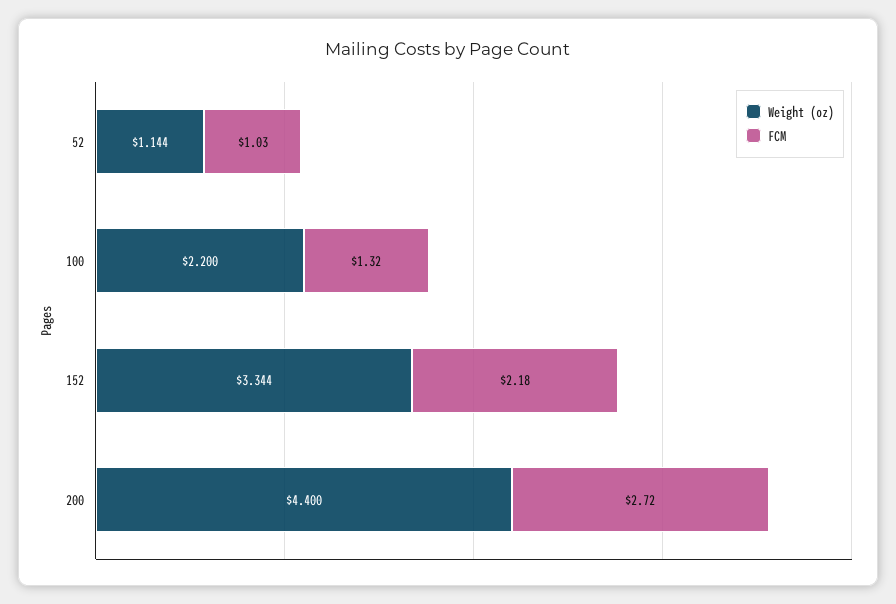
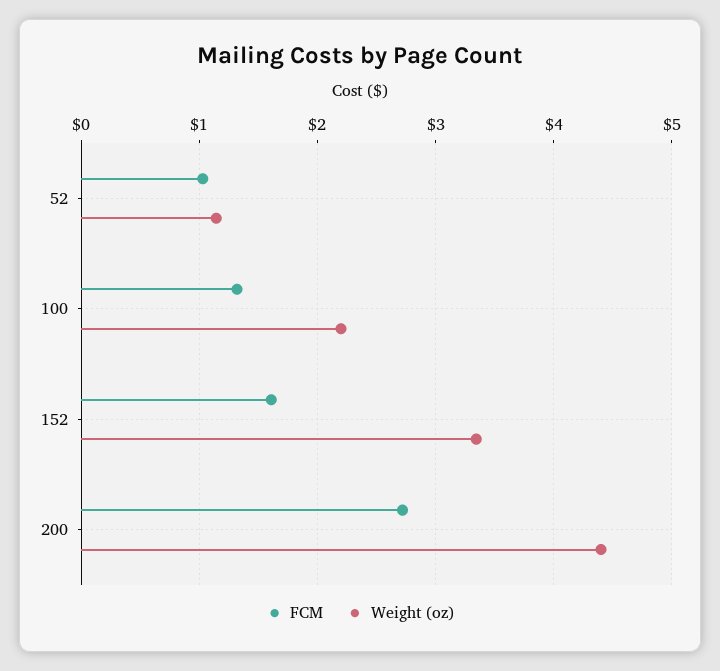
FCM, 152: 2.18 -> 1.6

